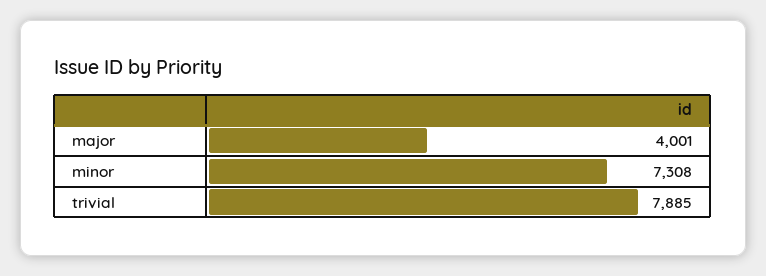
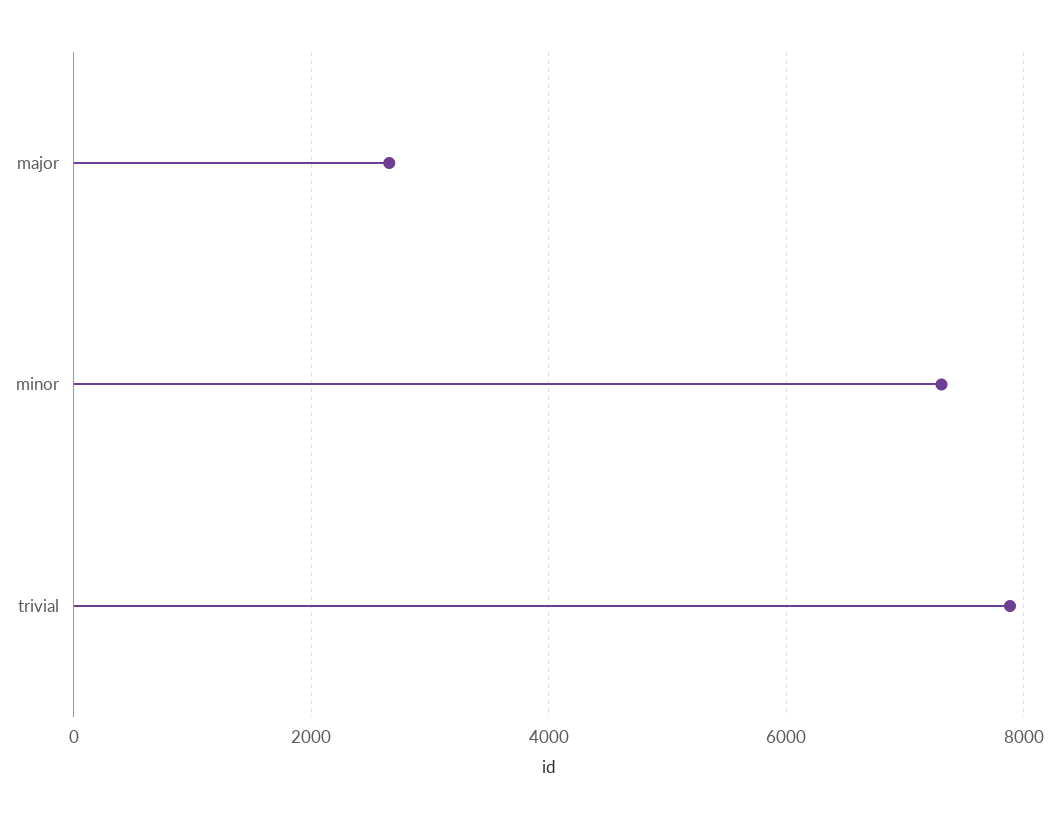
major: 4001 -> 2600

